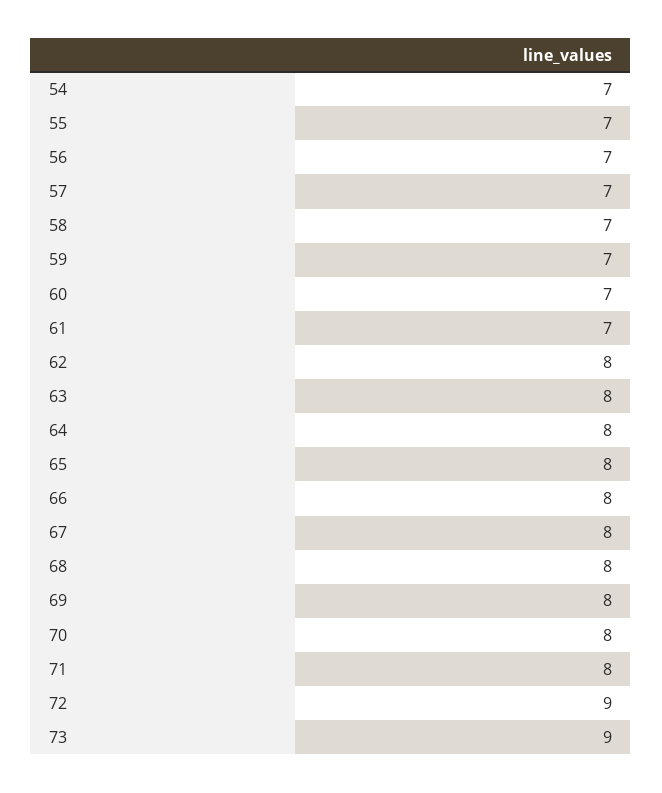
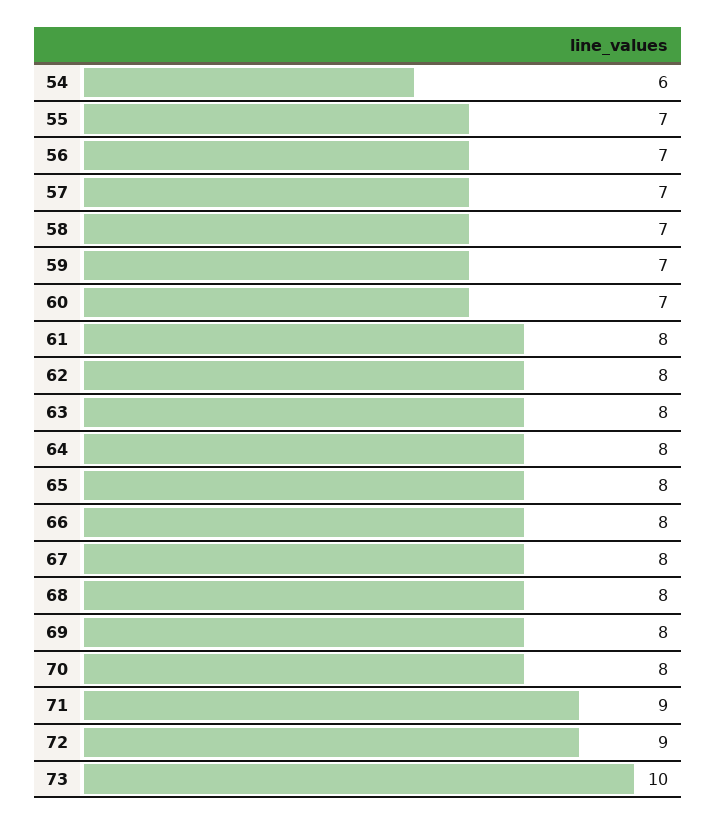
54: 7 -> 6
61: 7 -> 8
71: 8 -> 9
73: 9 -> 10

